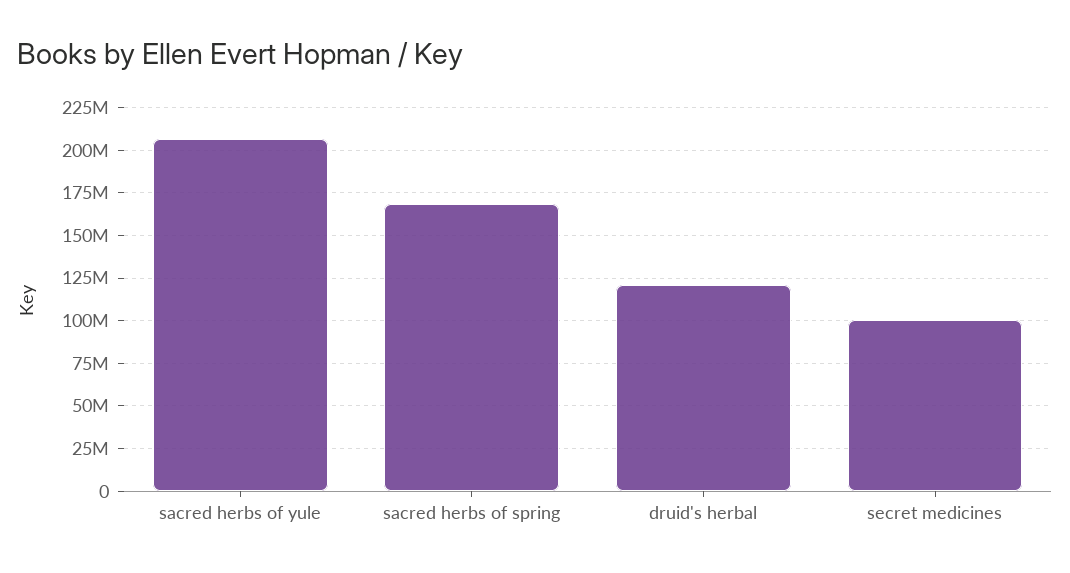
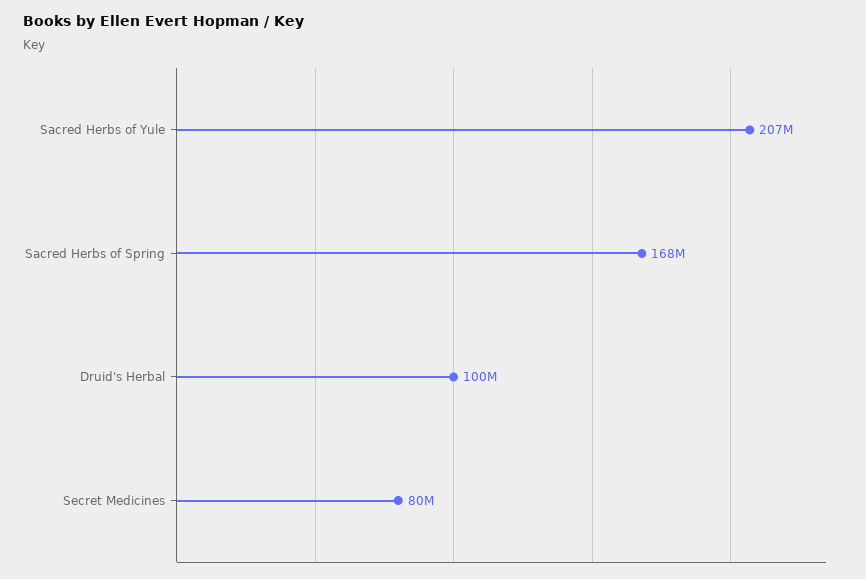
druid's herbal: 120000000 -> 100000000
secret medicines: 100000000 -> 80000000

